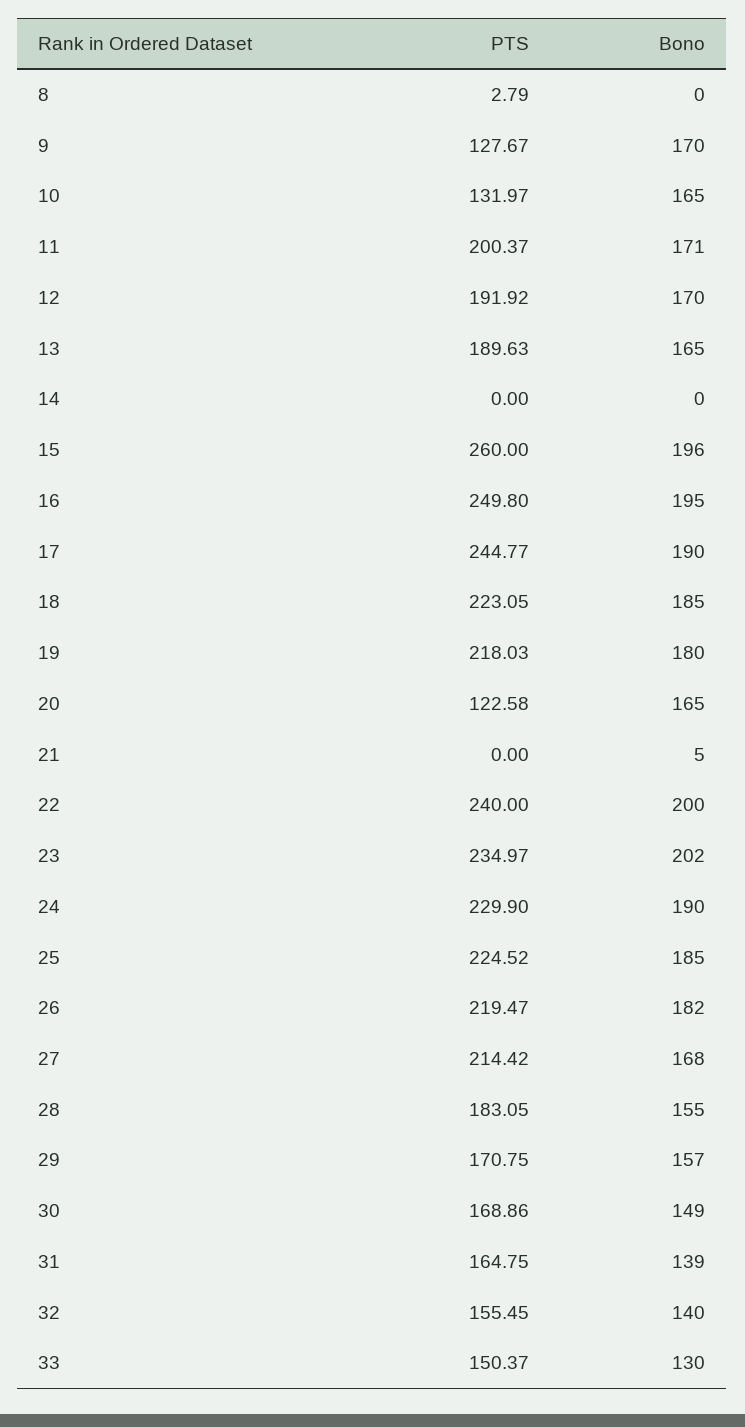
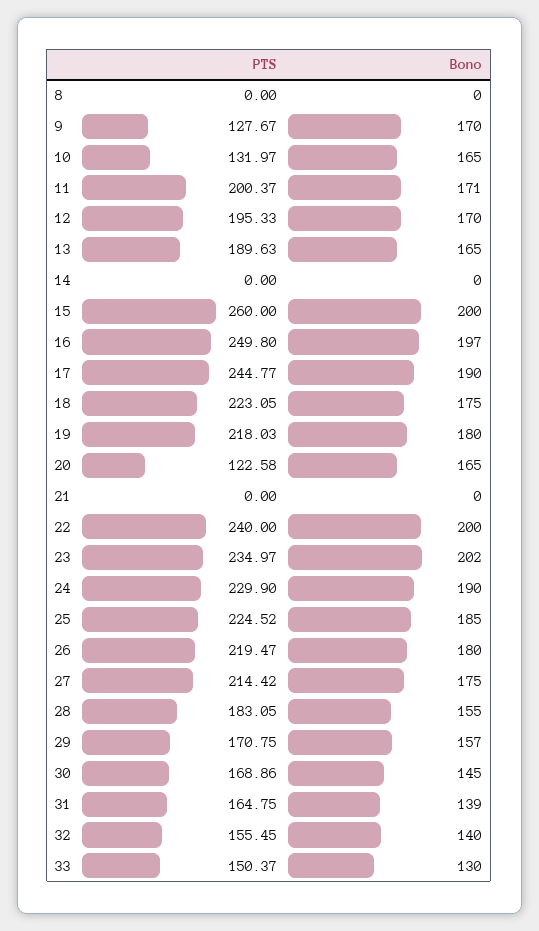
PTS, 8: 2.79 -> 0
PTS, 12: 191.92 -> 195.33
Bono, 15: 196 -> 200
Bono, 16: 195 -> 197
Bono, 18: 185 -> 175
Bono, 21: 5 -> 0
Bono, 26: 182 -> 180
Bono, 27: 168 -> 175
Bono, 30: 149 -> 145

